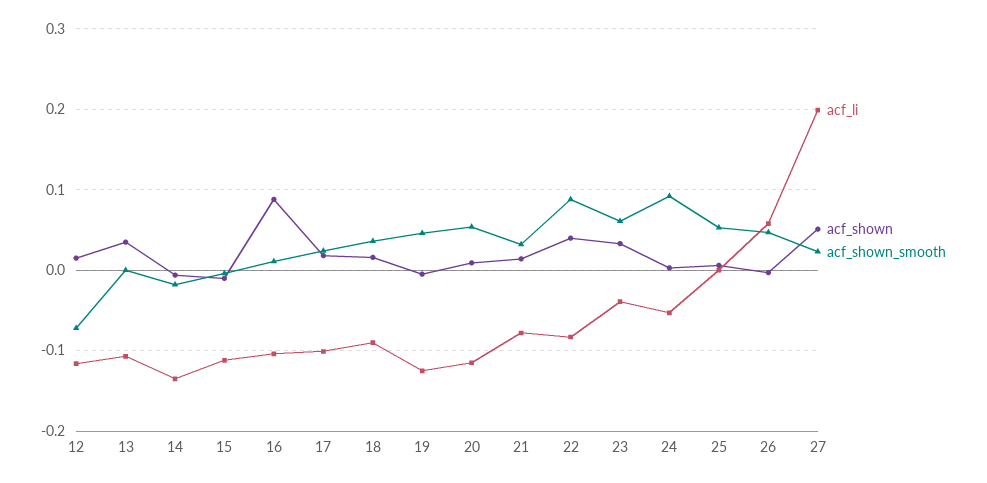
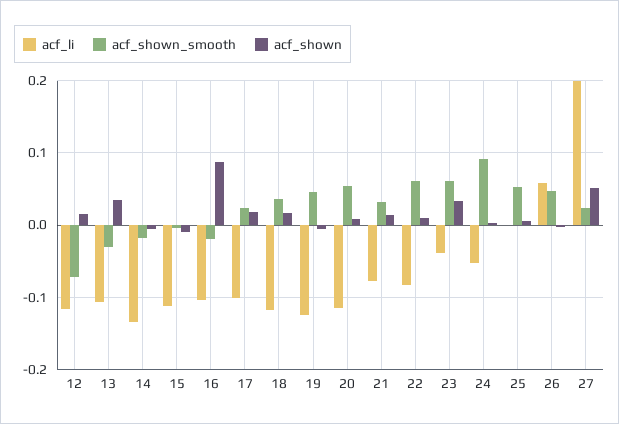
acf_shown_smooth, 13: 0 -> -0.03
acf_shown_smooth, 16: 0.01 -> -0.02
acf_li, 18: -0.09 -> -0.12
acf_shown, 22: 0.04 -> 0.01
acf_shown_smooth, 22: 0.09 -> 0.06

